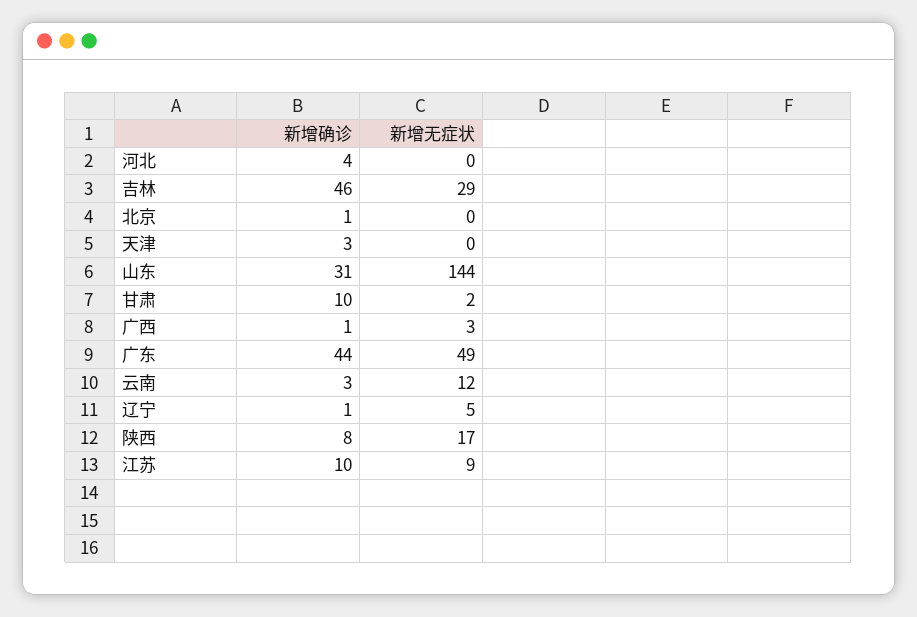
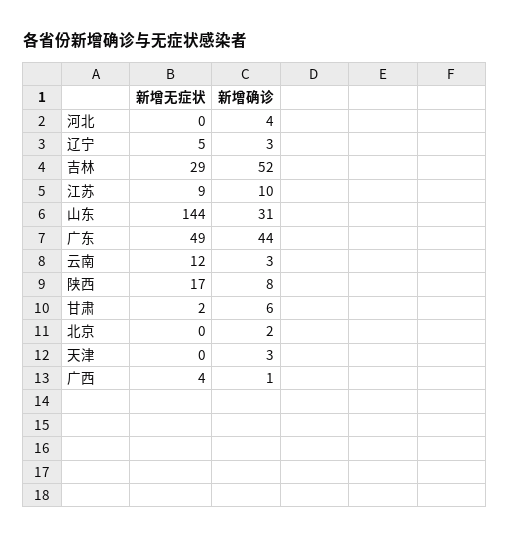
新增确诊, 吉林: 46 -> 52
新增确诊, 北京: 1 -> 2
新增确诊, 甘肃: 10 -> 6
新增无症状, 广西: 3 -> 4
新增确诊, 辽宁: 1 -> 3

